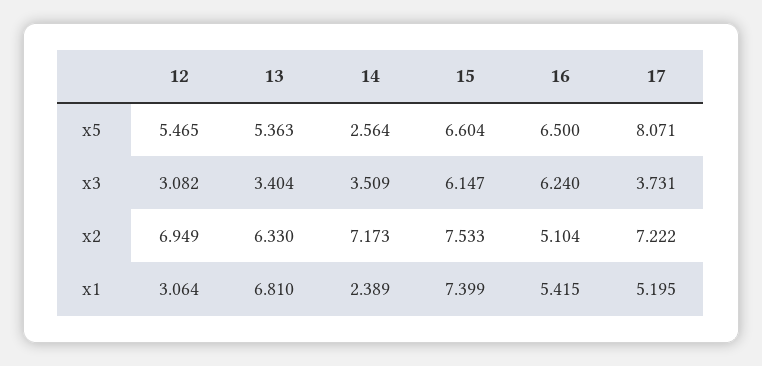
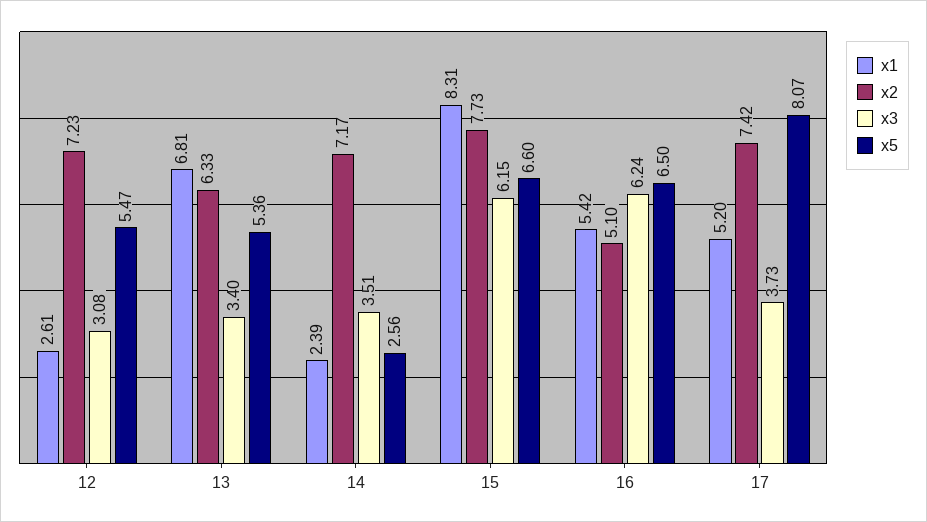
x2, 12: 6.949 -> 7.23
x2, 15: 7.533 -> 7.73
x2, 17: 7.222 -> 7.42
x1, 12: 3.064 -> 2.61
x1, 15: 7.399 -> 8.31

